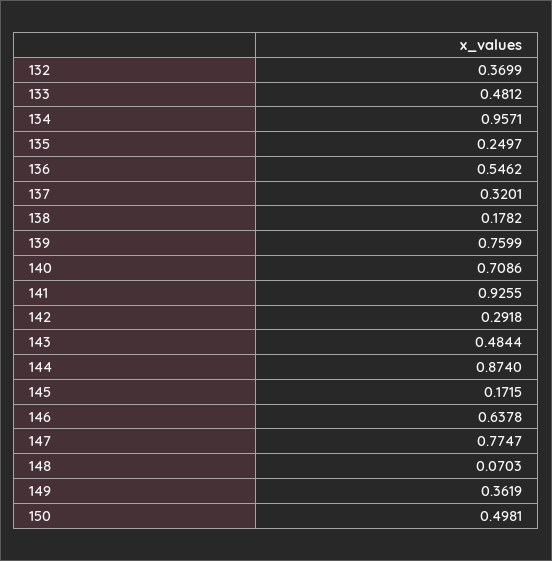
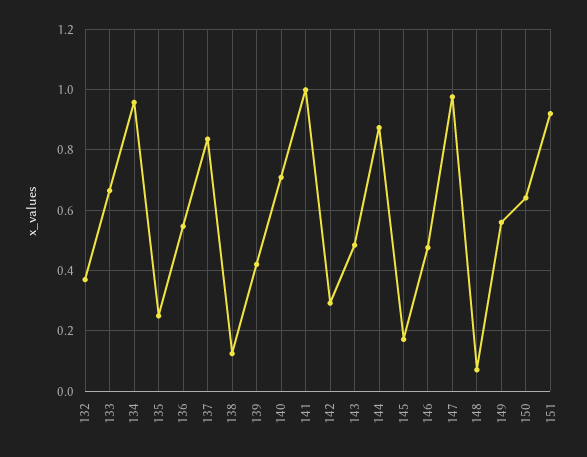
133: 0.4812 -> 0.66
137: 0.3201 -> 0.84
138: 0.1782 -> 0.12
139: 0.7599 -> 0.42
141: 0.9255 -> 1
146: 0.6378 -> 0.48
147: 0.7747 -> 0.98
149: 0.3619 -> 0.56
150: 0.4981 -> 0.64
151: none -> 0.92

